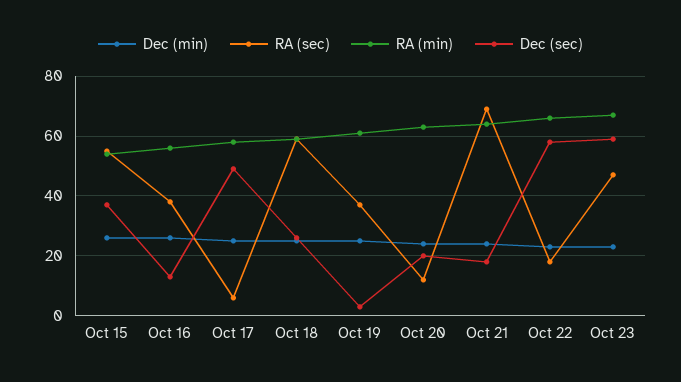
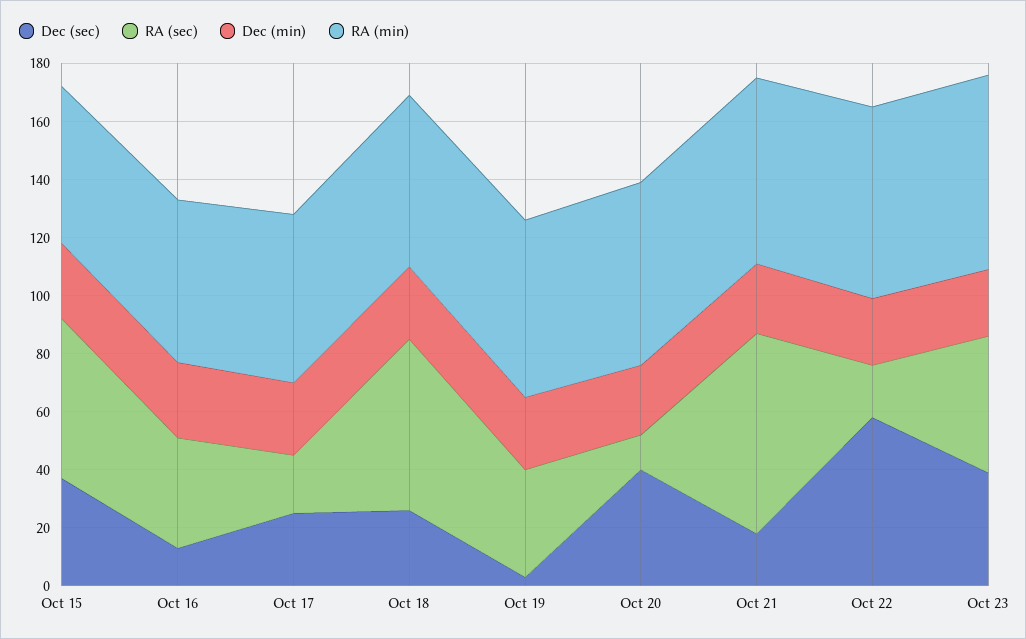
RA (sec), Oct 17: 5 -> 20
Dec (sec), Oct 17: 50 -> 25
Dec (sec), Oct 20: 20 -> 40
Dec (sec), Oct 23: 60 -> 40

